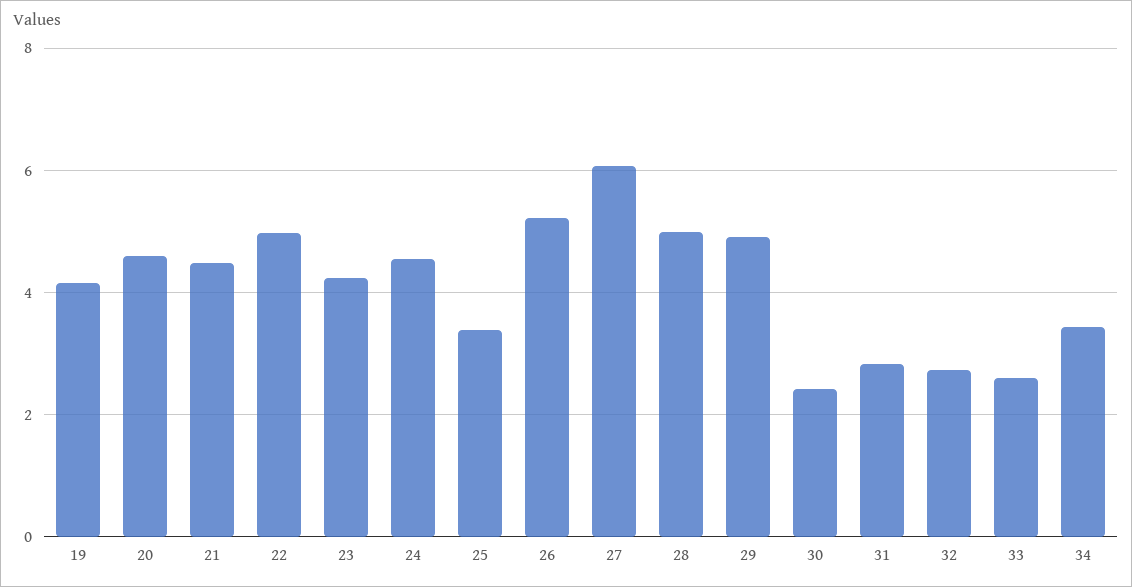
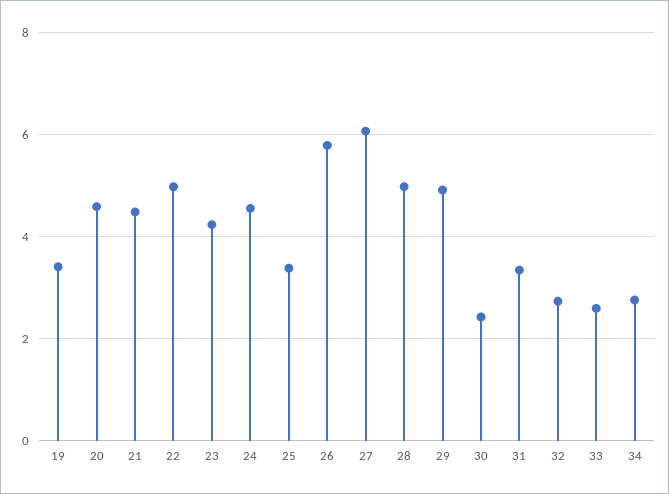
19: 4.2 -> 3.4
26: 5.2 -> 5.8
31: 2.8 -> 3.4
34: 3.4 -> 2.8

